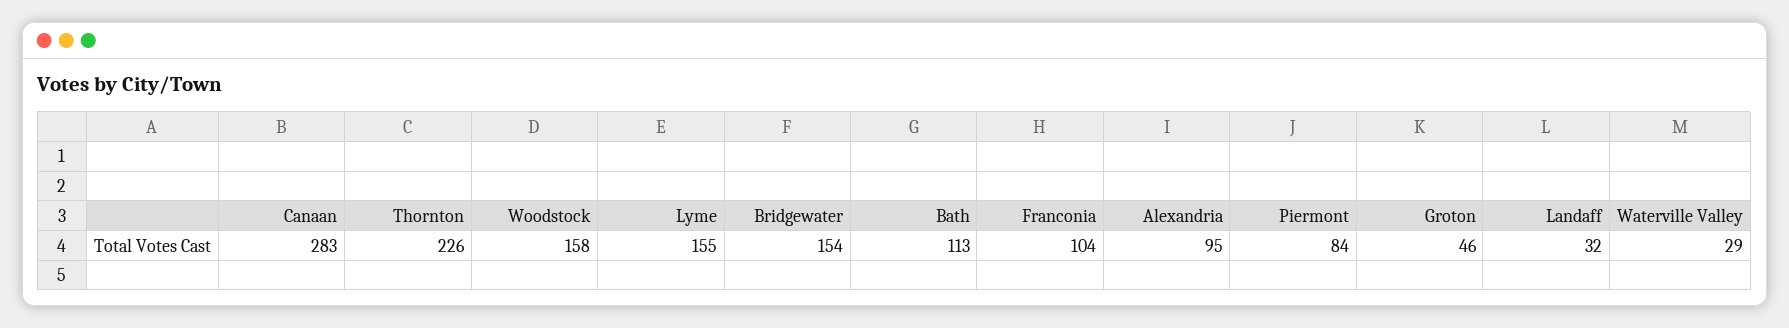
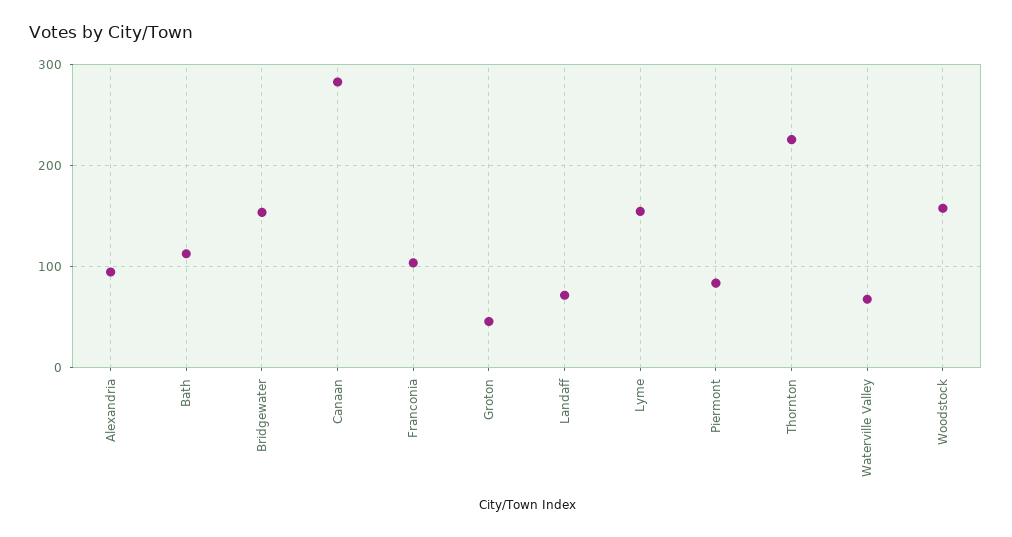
Landaff: 32 -> 70
Waterville Valley: 29 -> 70

